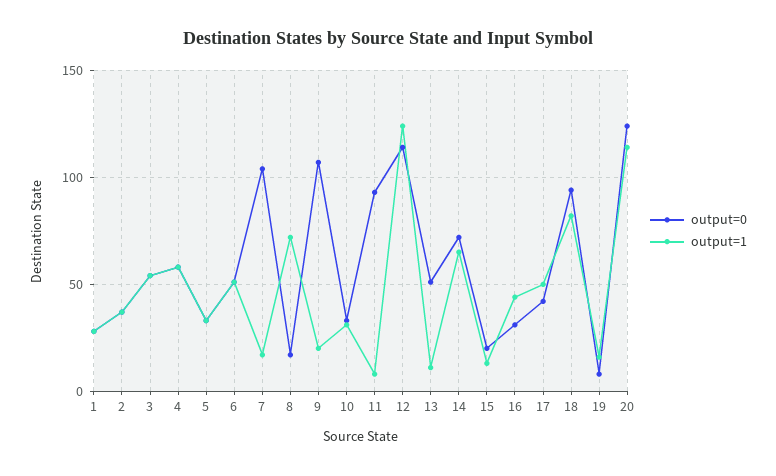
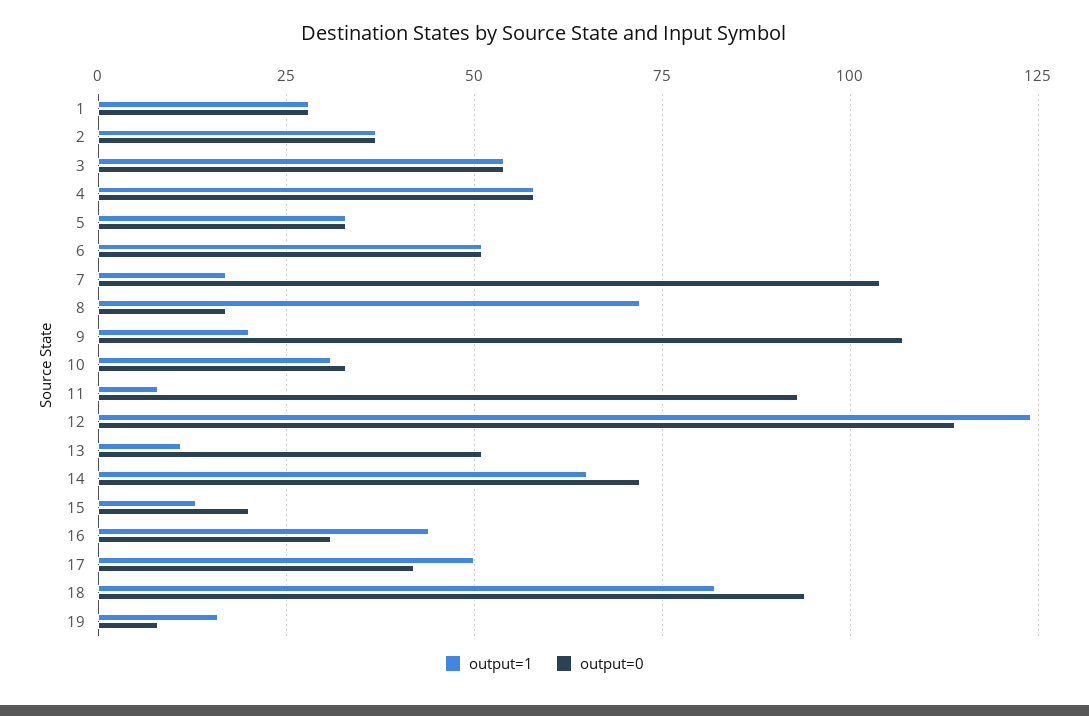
output=0, 20: 125 -> none
output=1, 20: 115 -> none

